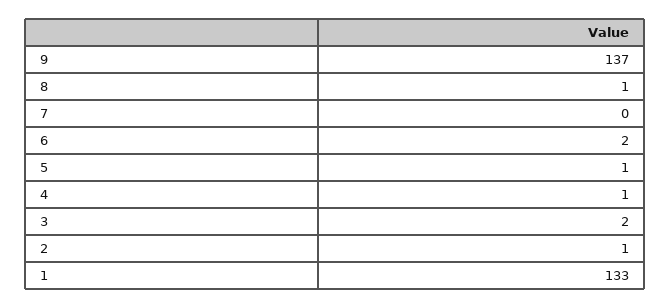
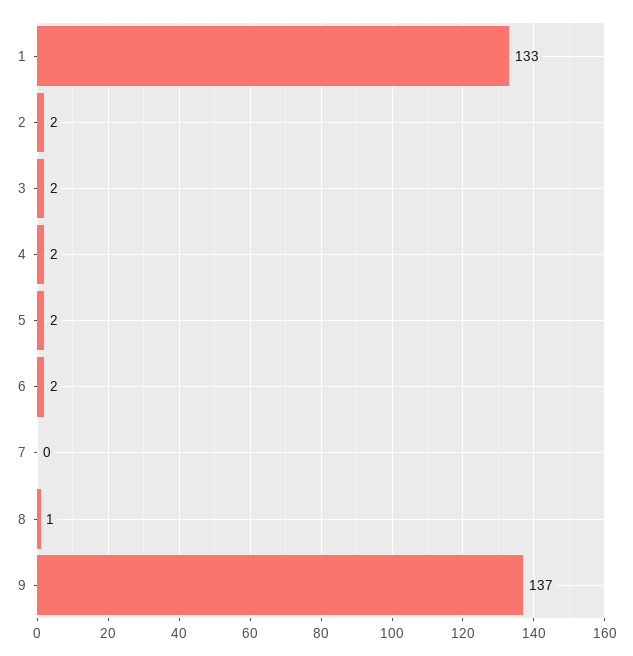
5: 1 -> 2
4: 1 -> 2
2: 1 -> 2

